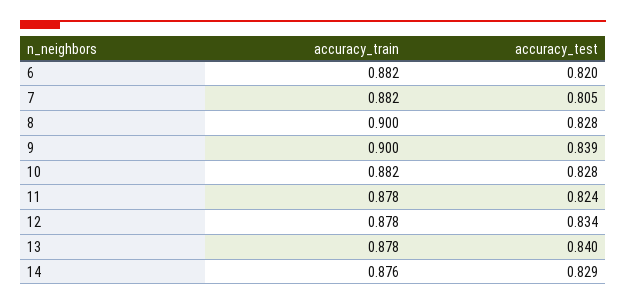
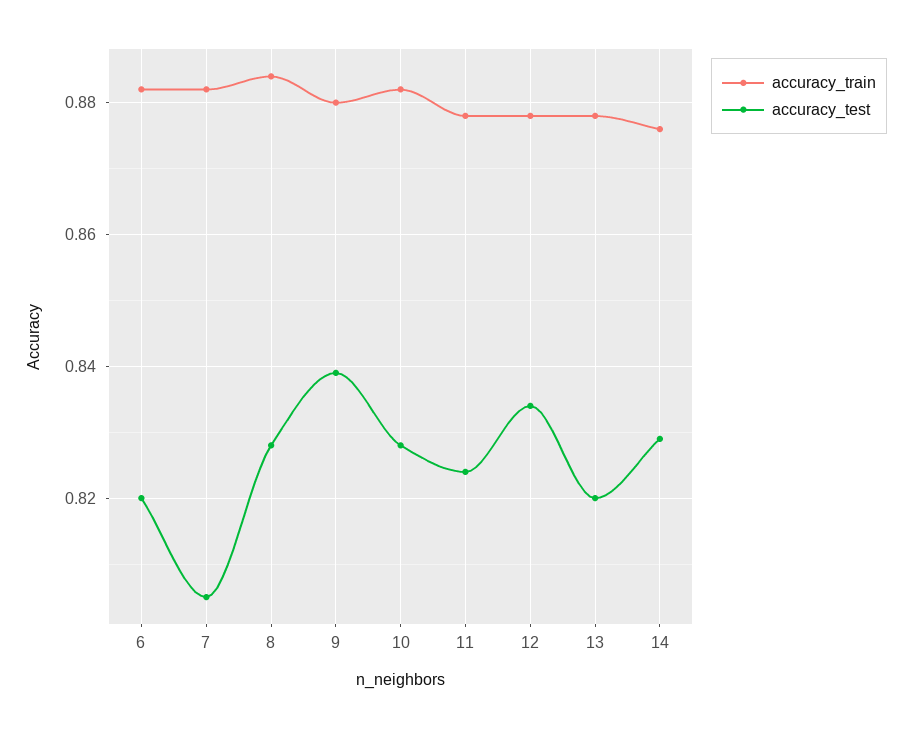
accuracy_train, 8: 0.9 -> 0.885
accuracy_train, 9: 0.9 -> 0.88
accuracy_test, 13: 0.84 -> 0.82

